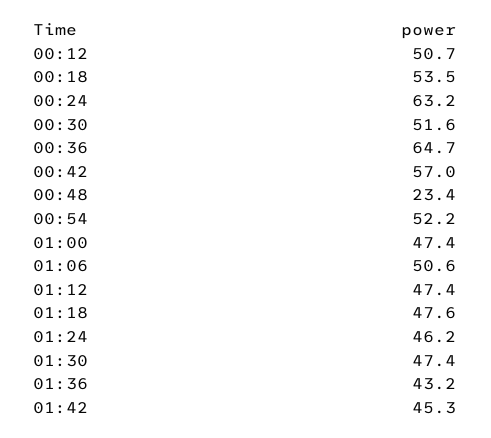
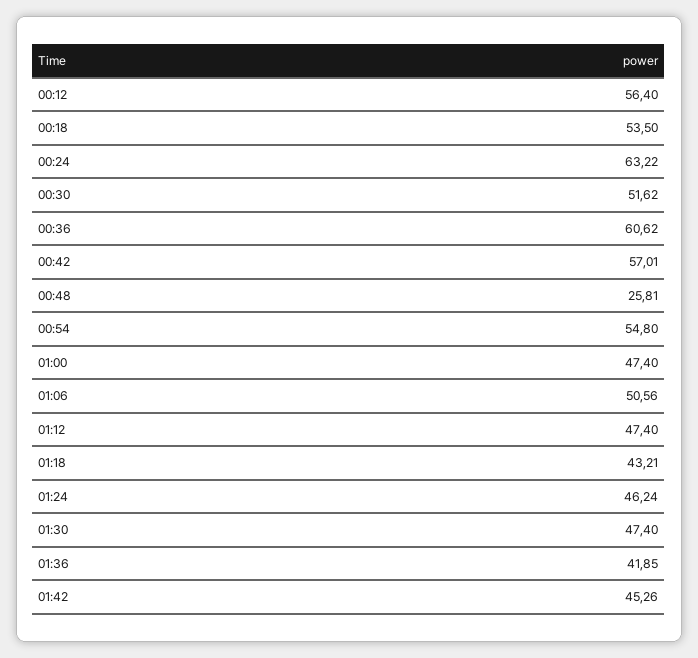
00:12: 50.7 -> 56.4
00:36: 64.7 -> 60.62
00:48: 23.4 -> 25.81
00:54: 52.2 -> 54.8
01:18: 47.6 -> 43.21
01:36: 43.2 -> 41.85

